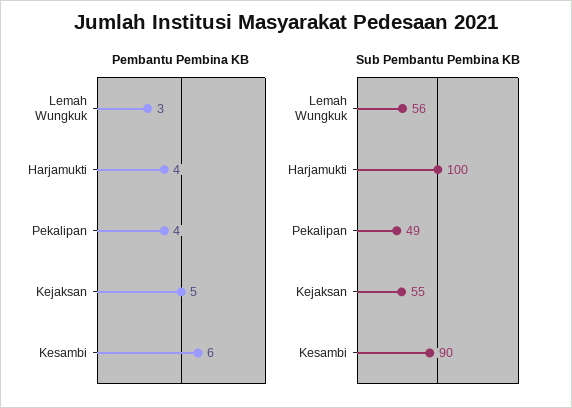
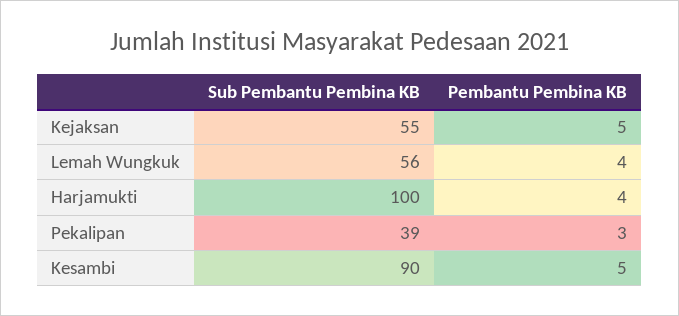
Pembantu Pembina KB, Lemah Wungkuk: 3 -> 4
Pembantu Pembina KB, Pekalipan: 4 -> 3
Pembantu Pembina KB, Kesambi: 6 -> 5
Sub Pembantu Pembina KB, Pekalipan: 49 -> 39

